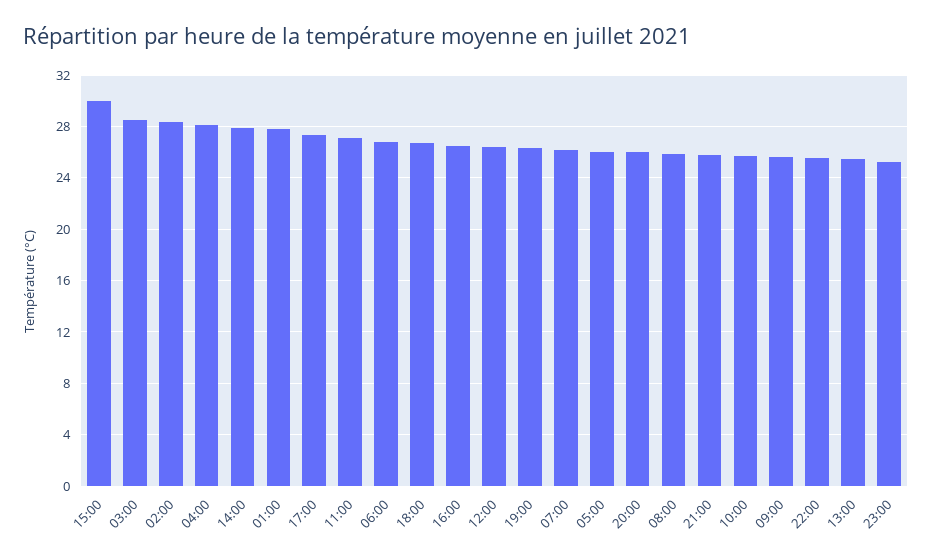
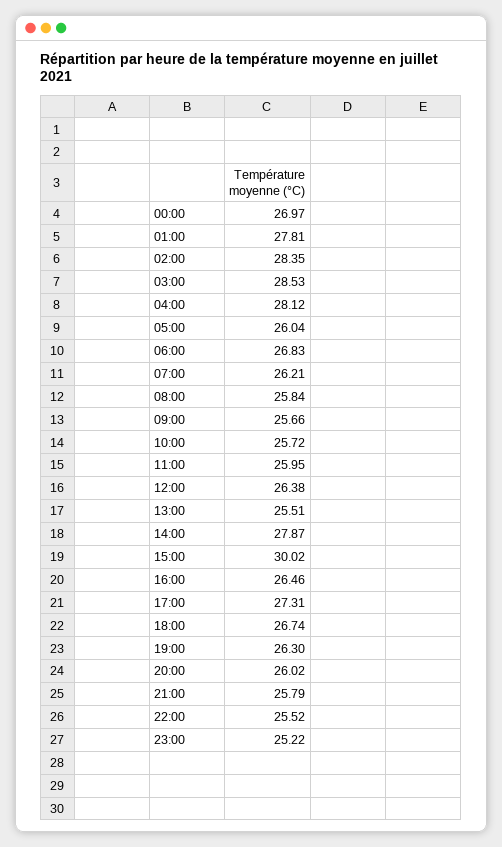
11:00: 27 -> 25.95
00:00: none -> 26.97

